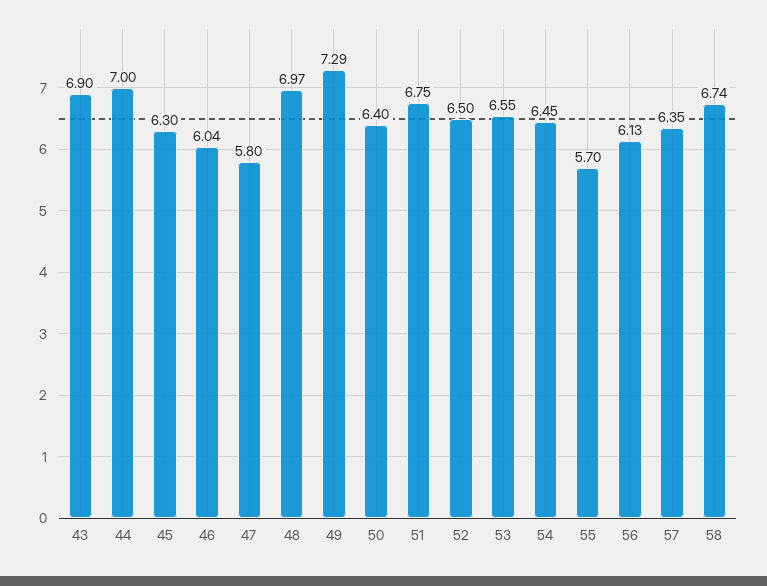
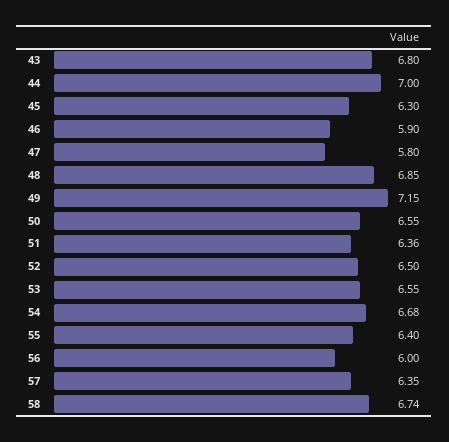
43: 6.9 -> 6.8
46: 6.04 -> 5.9
48: 6.97 -> 6.85
49: 7.29 -> 7.15
50: 6.4 -> 6.55
51: 6.75 -> 6.36
54: 6.45 -> 6.68
55: 5.7 -> 6.4
56: 6.13 -> 6

